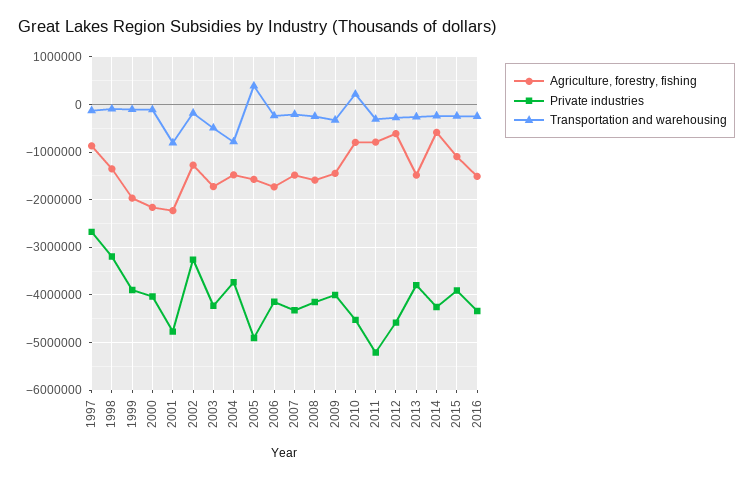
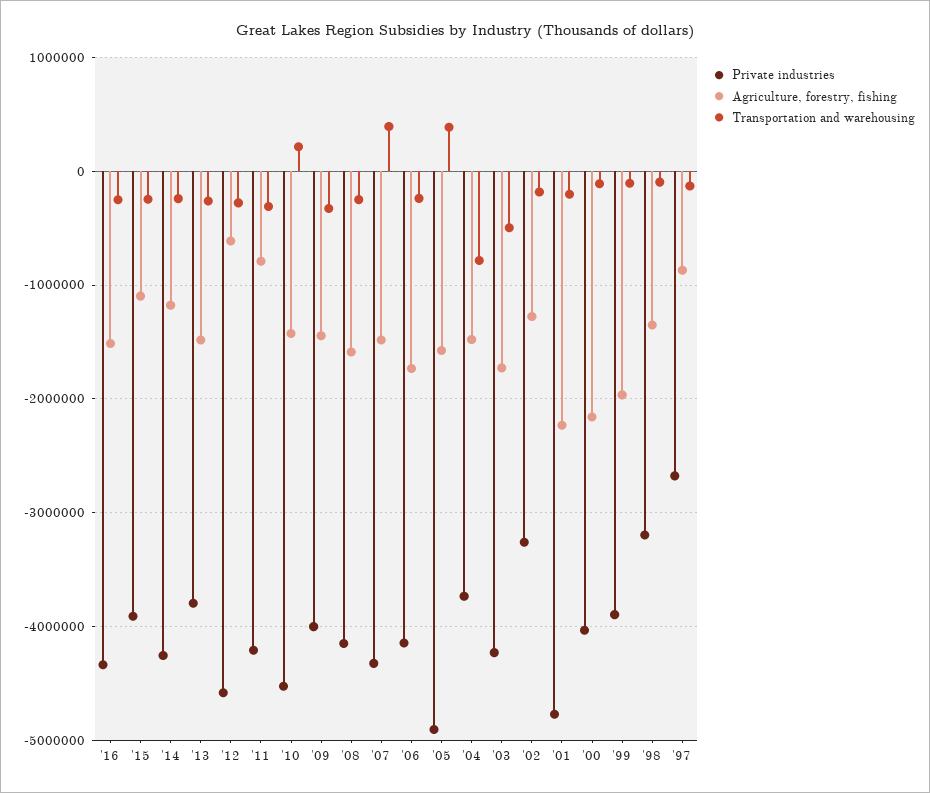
Transportation and warehousing, 2001: -800000 -> -200000
Transportation and warehousing, 2007: -200000 -> 400000
Agriculture, forestry, fishing, 2010: -800000 -> -1400000
Private industries, 2011: -5200000 -> -4200000
Agriculture, forestry, fishing, 2014: -600000 -> -1200000

